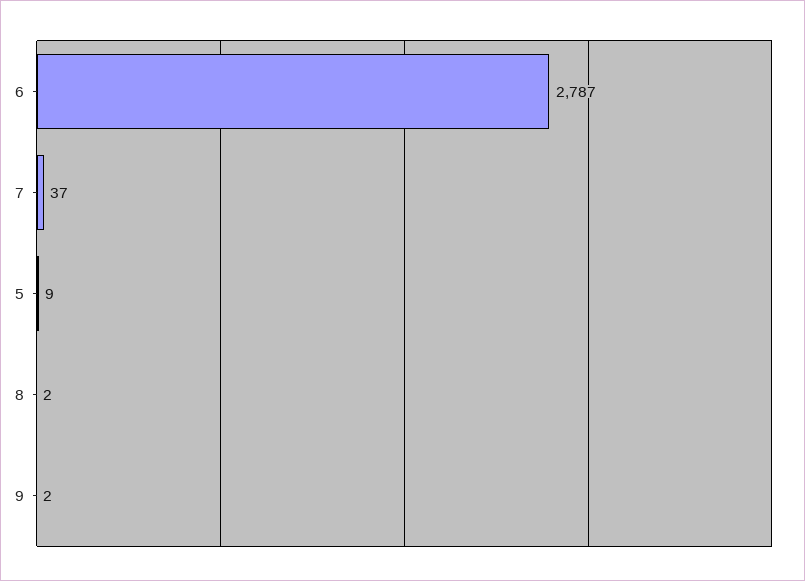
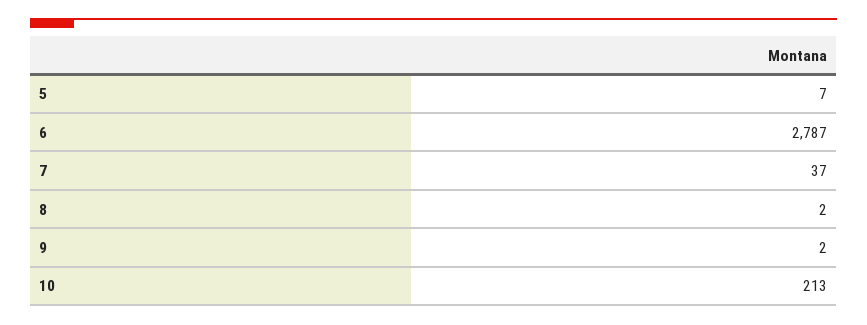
5: 9 -> 7
10: none -> 213

